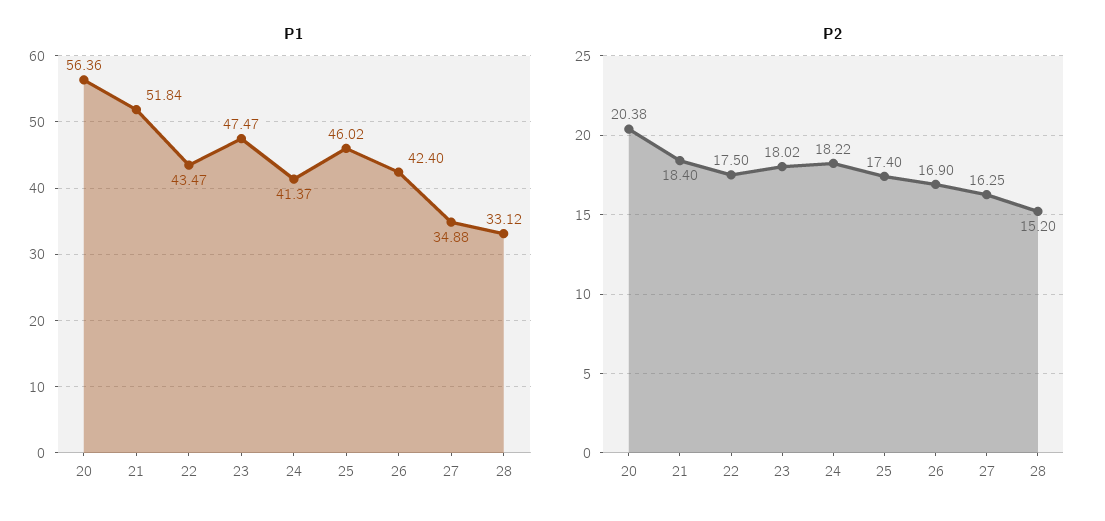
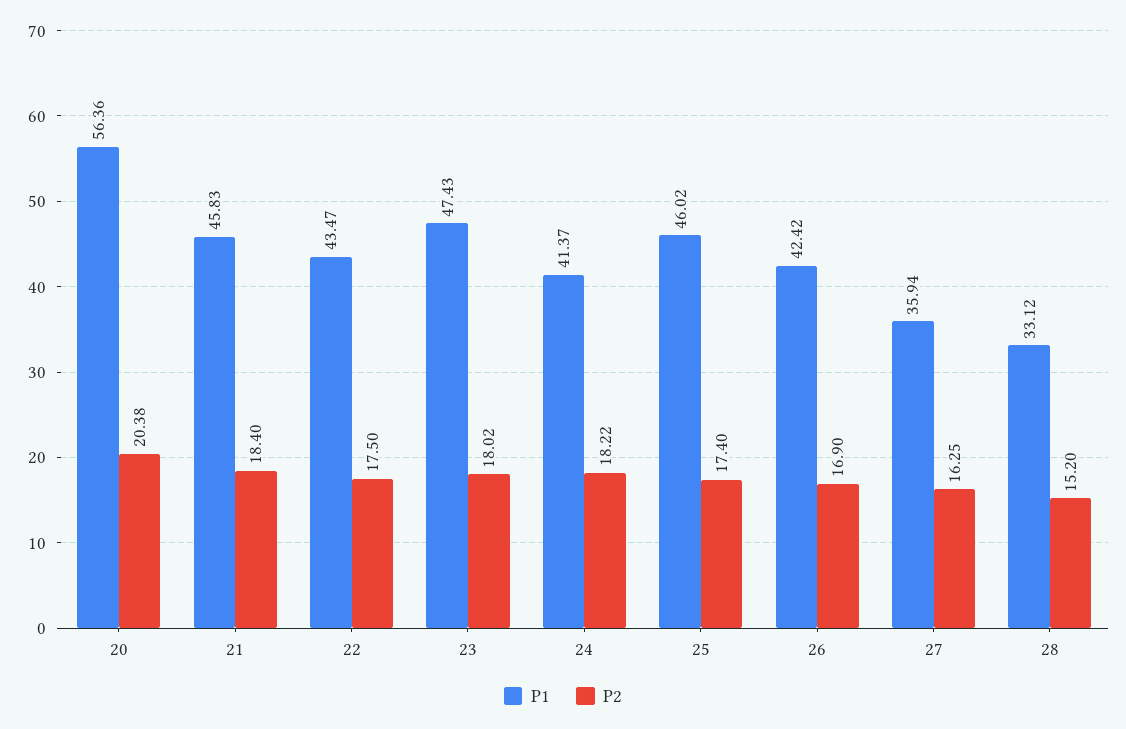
P1, 21: 51.84 -> 45.83
P1, 23: 47.47 -> 47.43
P1, 26: 42.4 -> 42.42
P1, 27: 34.88 -> 35.94

